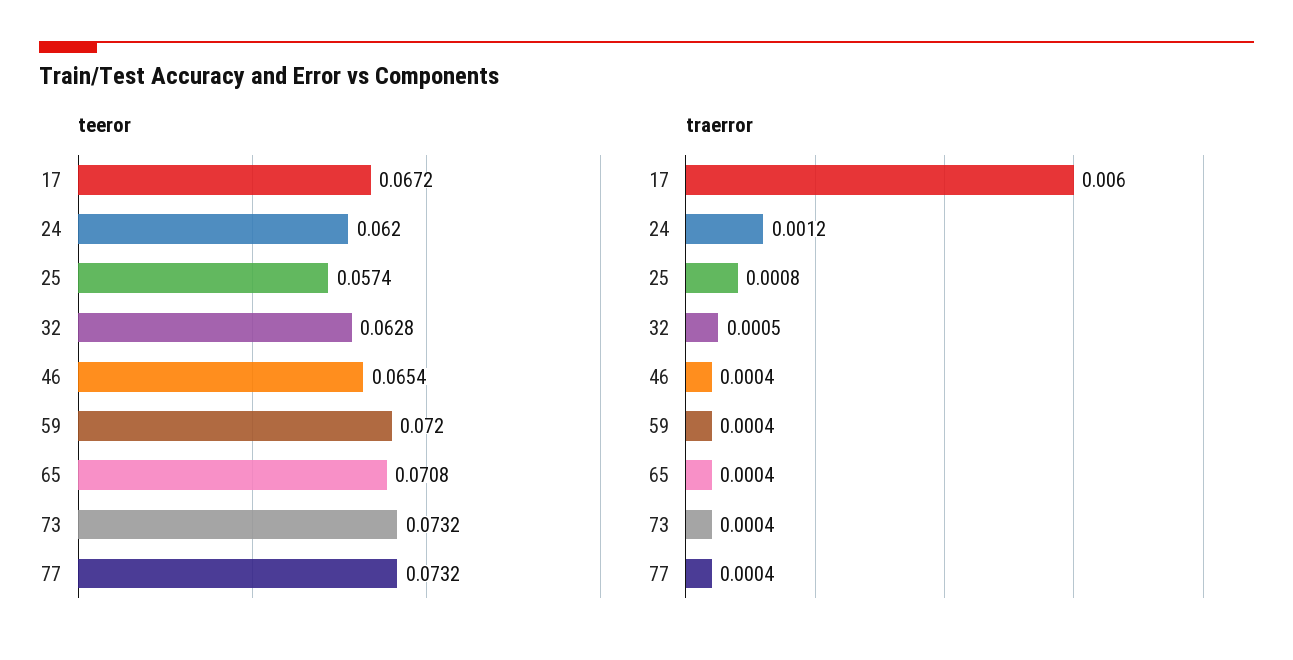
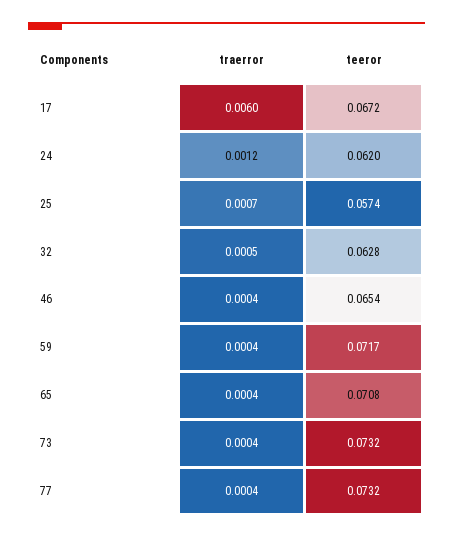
teeror, 59: 0.072 -> 0.0717
traerror, 25: 0.0008 -> 0.0007

